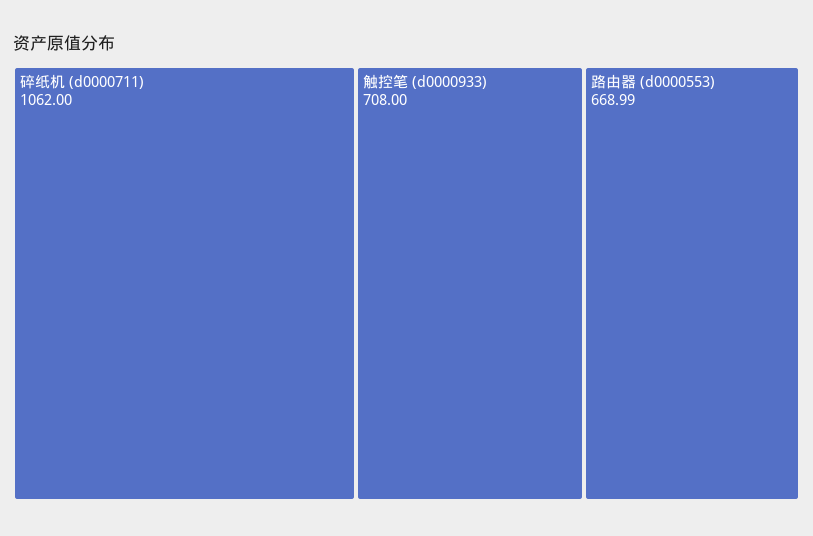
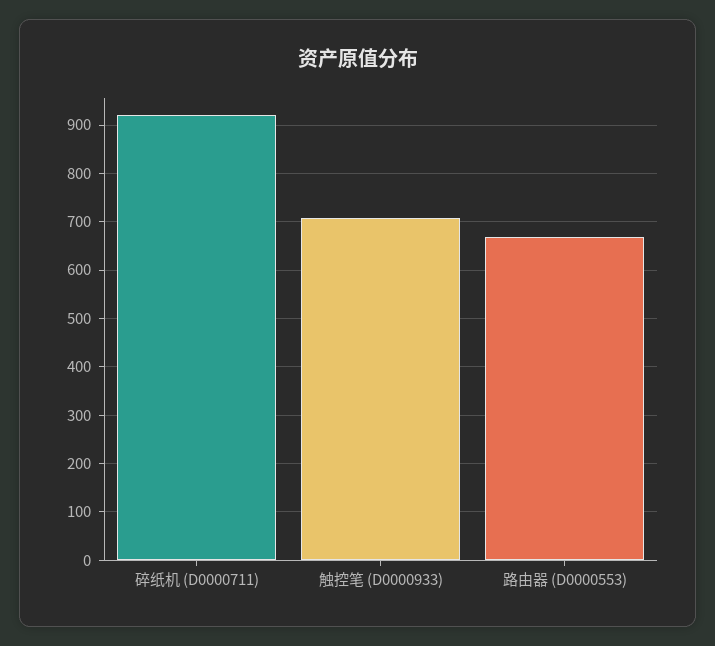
碎纸机 (d0000711): 1062 -> 920

